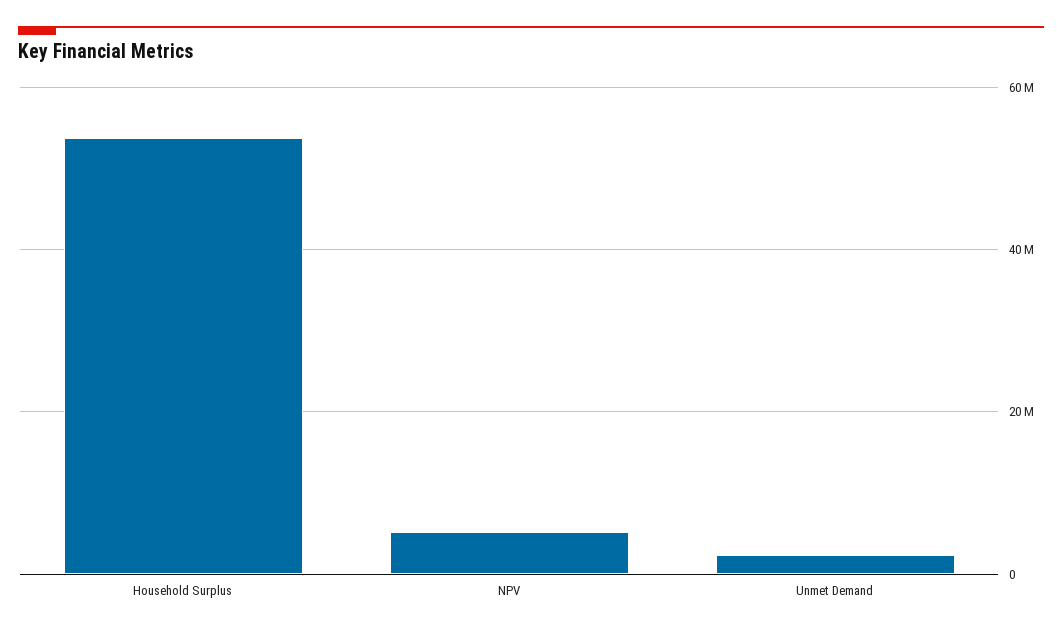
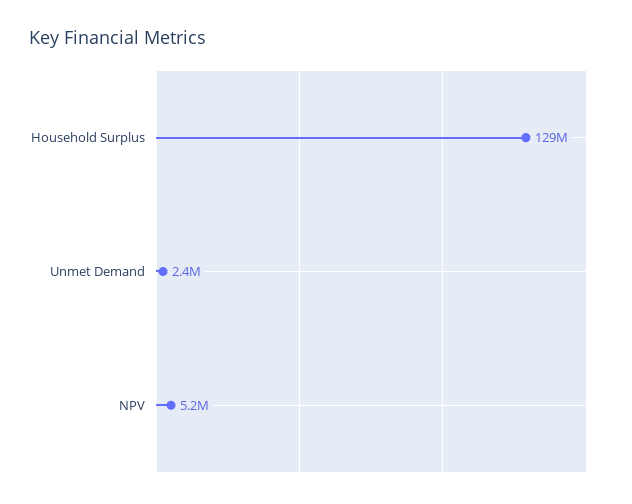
Household Surplus: 54000000 -> 129000000

